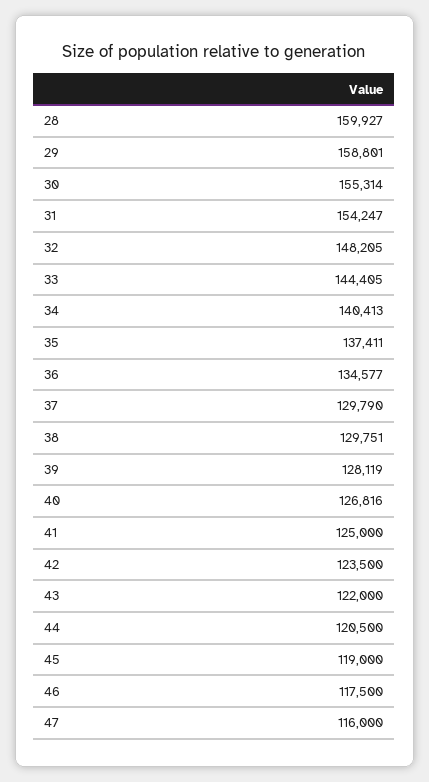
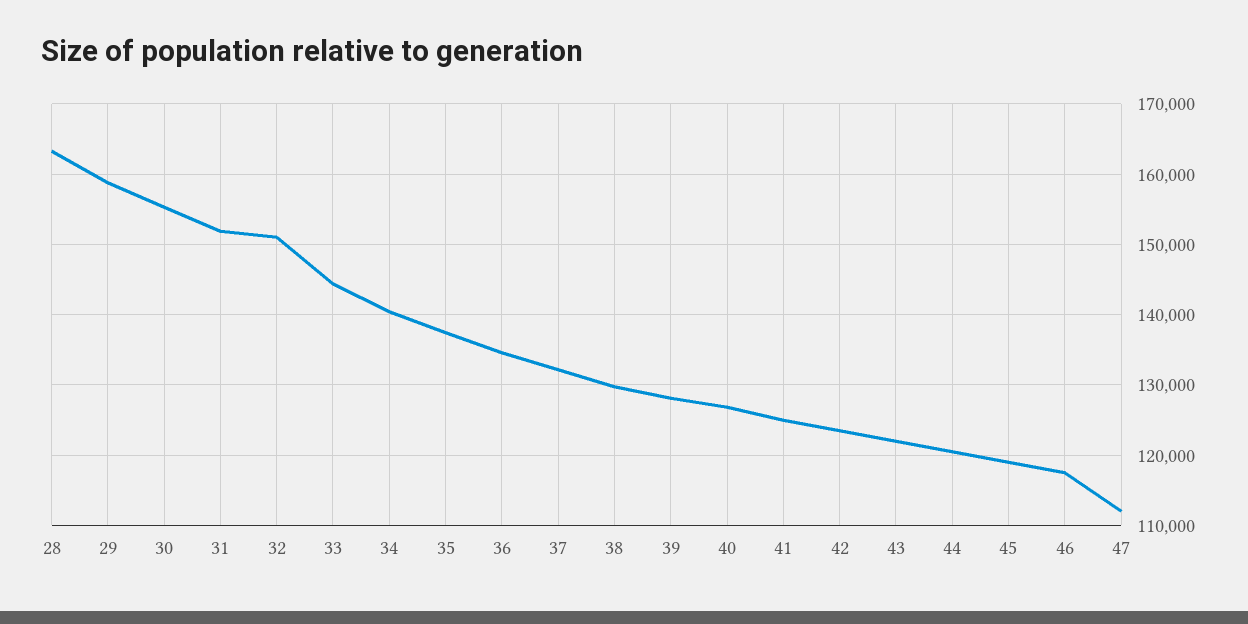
28: 159927 -> 163000
31: 154247 -> 152000
32: 148205 -> 151000
37: 129790 -> 132000
47: 116000 -> 112000

